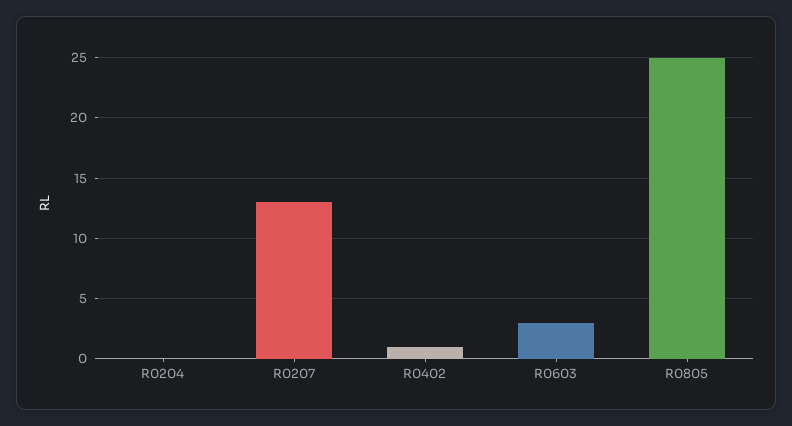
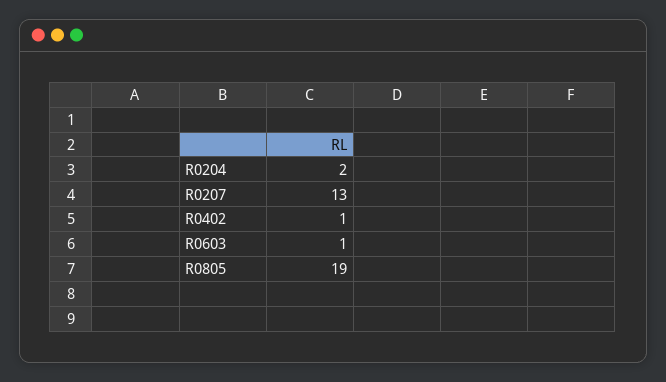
R0204: 0 -> 2
R0603: 3 -> 1
R0805: 25 -> 19

